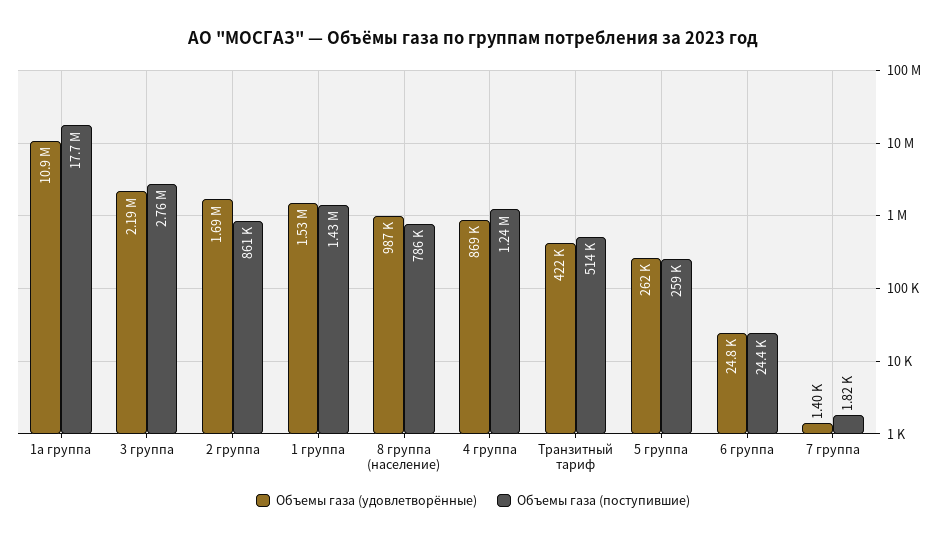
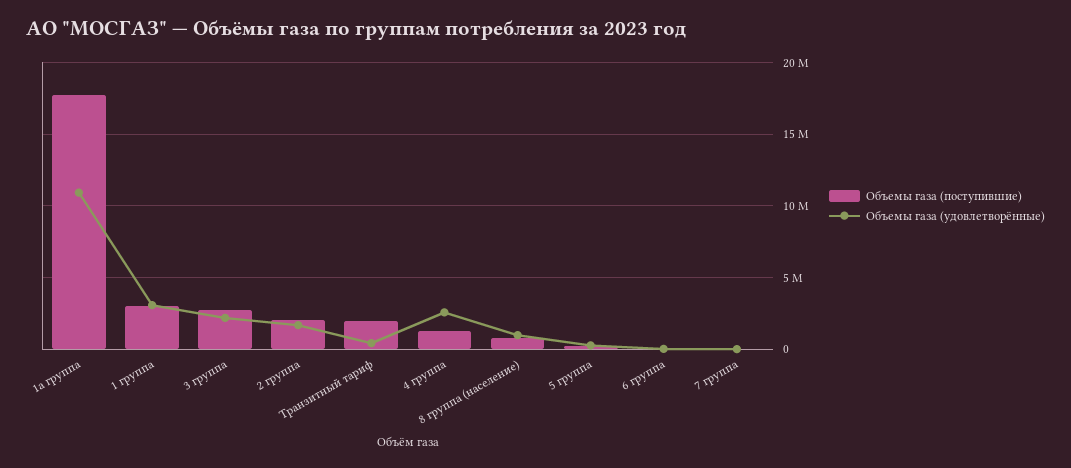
Объемы газа (поступившие), 2 группа: 861000 -> 2000000
Объемы газа (удовлетворённые), 1 группа: 1530000 -> 3000000
Объемы газа (поступившие), 1 группа: 1430000 -> 3000000
Объемы газа (удовлетворённые), 4 группа: 869000 -> 2500000
Объемы газа (поступившие), Транзитный тариф: 514000 -> 2000000

